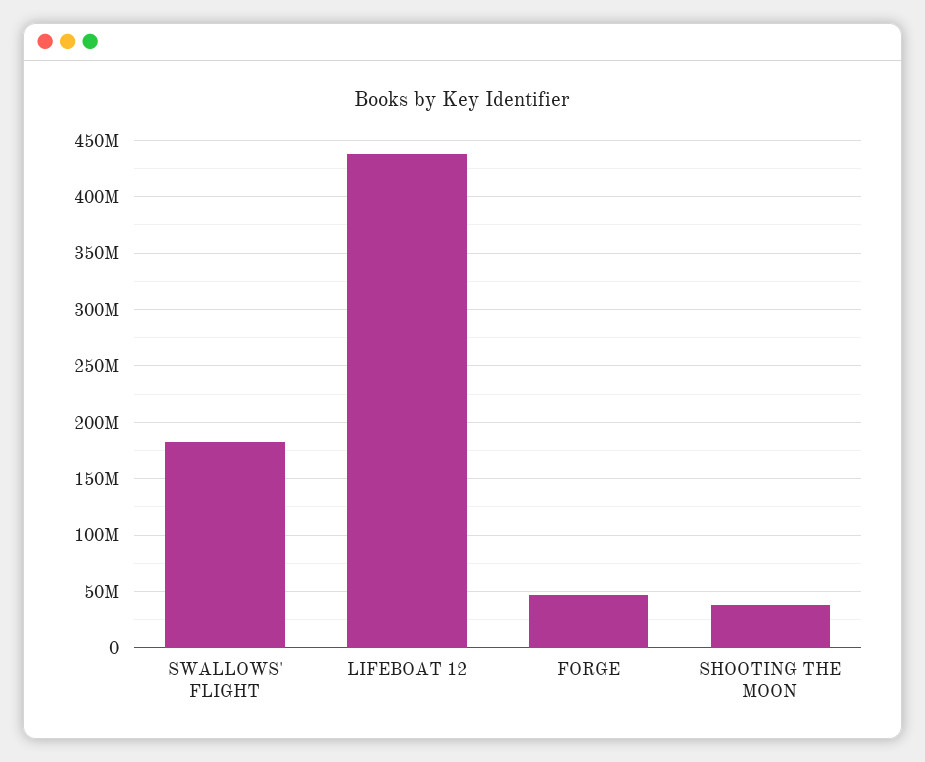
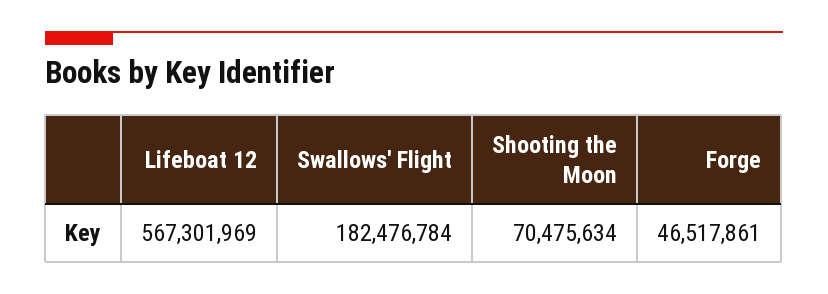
LIFEBOAT 12: 440000000 -> 567301969
SHOOTING THE MOON: 40000000 -> 70475634

